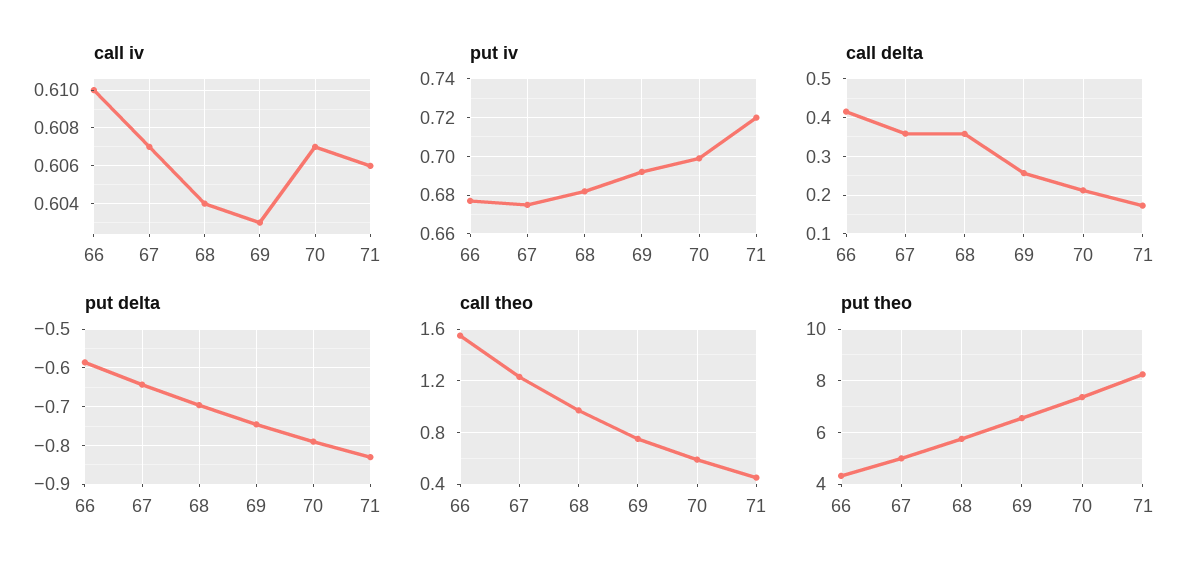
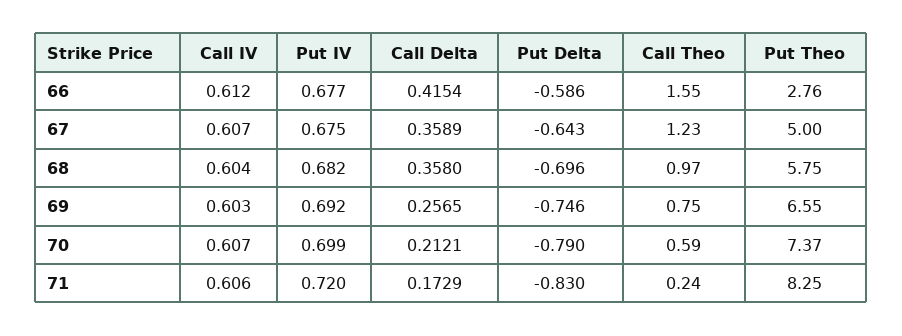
call iv, 66: 0.61 -> 0.612
call theo, 71: 0.45 -> 0.24
put theo, 66: 4.25 -> 2.76

